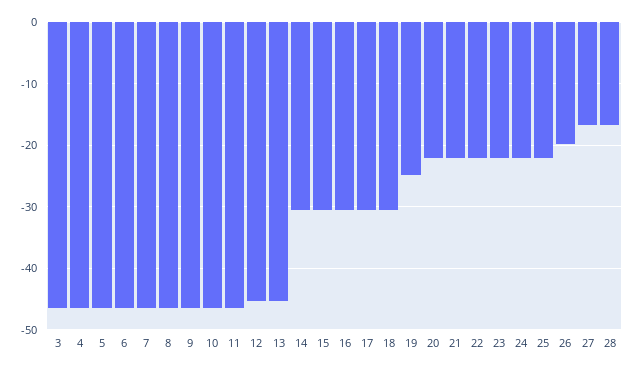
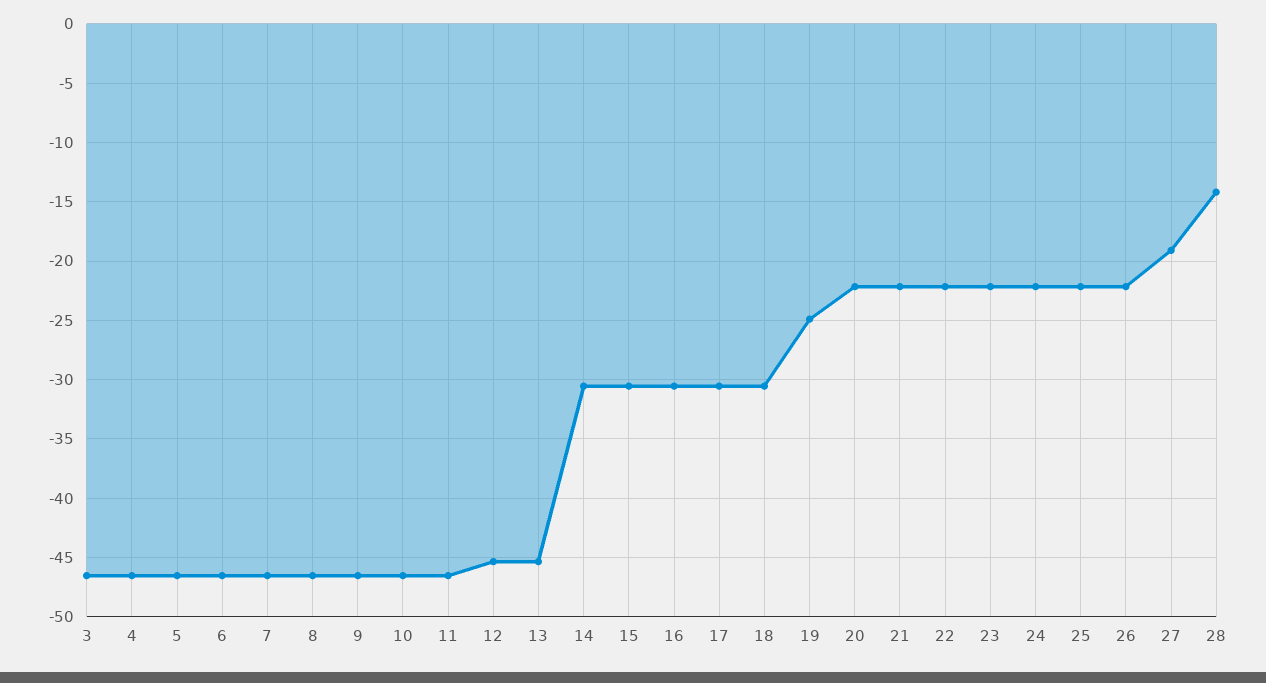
26: -20 -> -22
27: -17 -> -19
28: -17 -> -14

